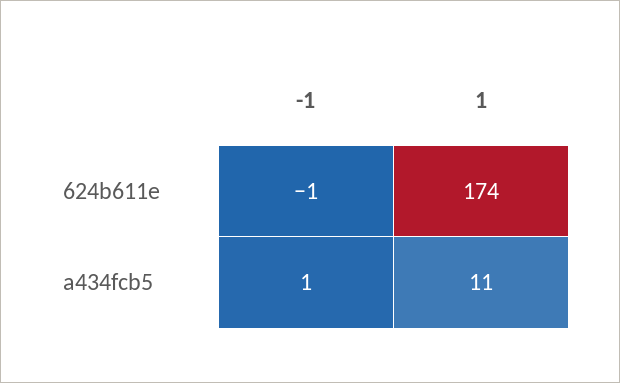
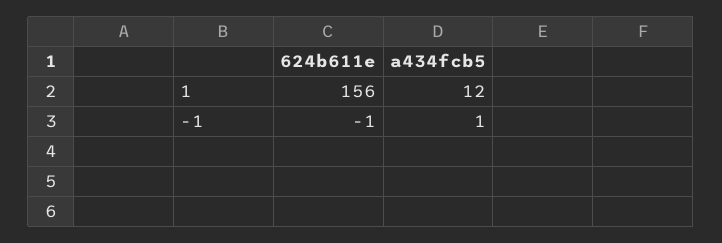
1, 624b611e: 174 -> 156
1, a434fcb5: 11 -> 12

